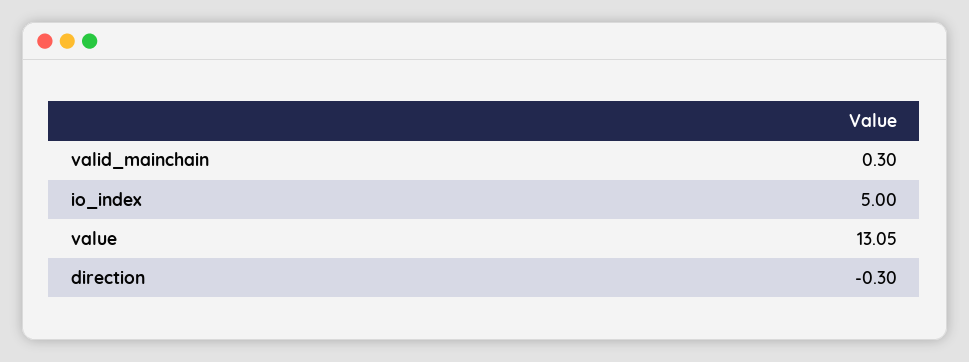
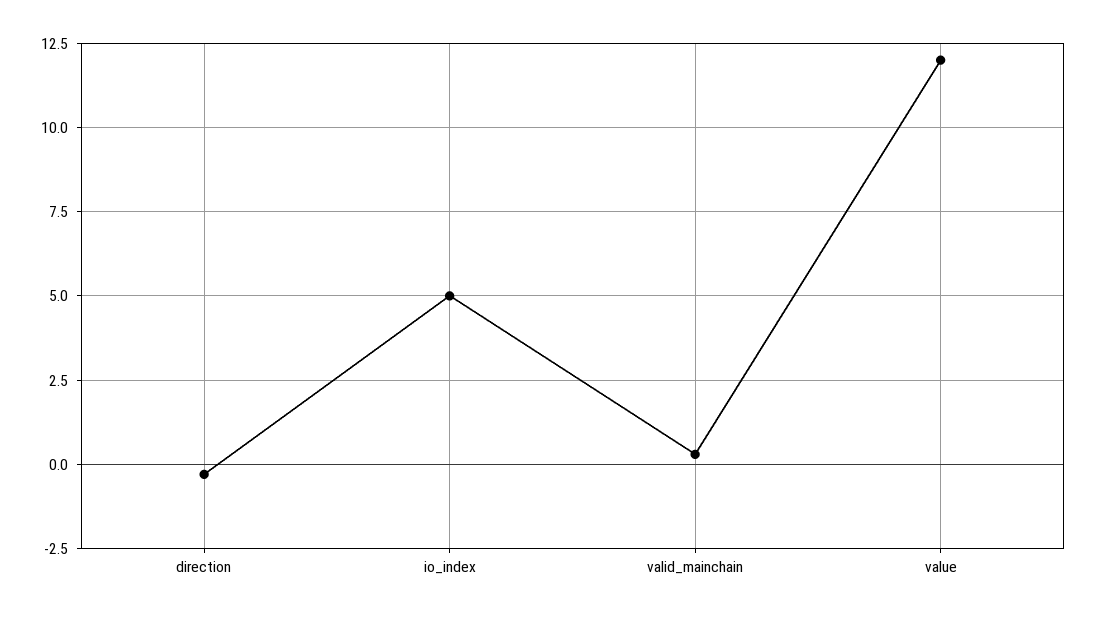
value: 13.05 -> 12

